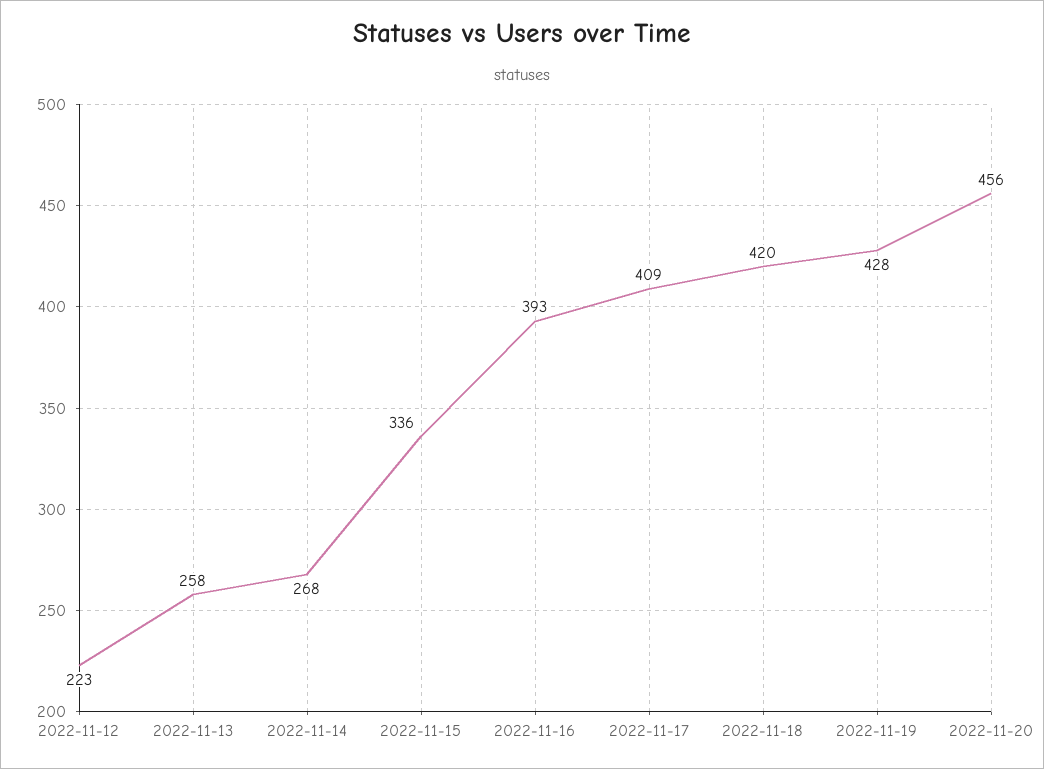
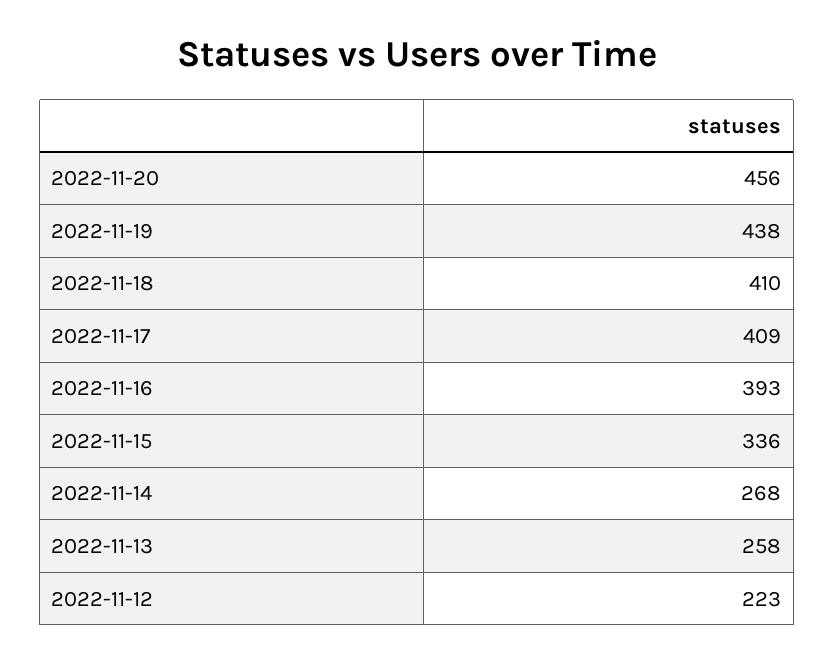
2022-11-18: 420 -> 410
2022-11-19: 428 -> 438

